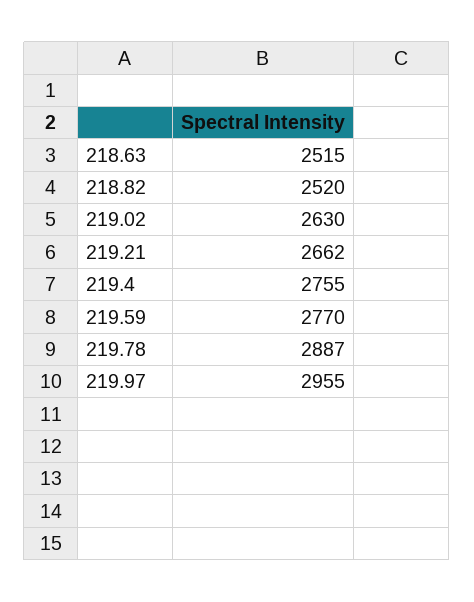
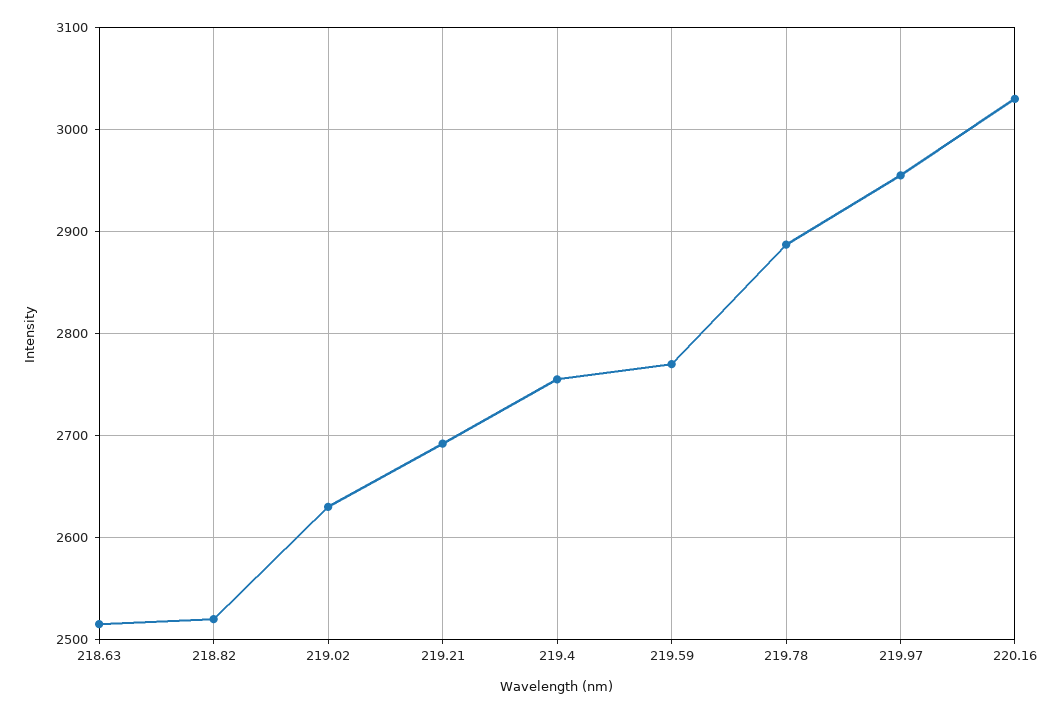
219.21: 2662 -> 2690
220.16: none -> 3030

